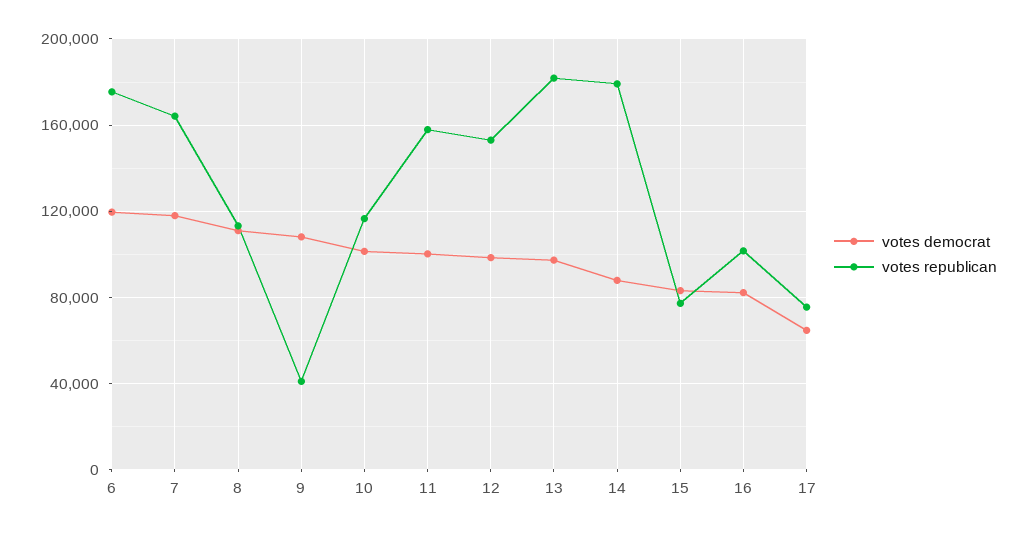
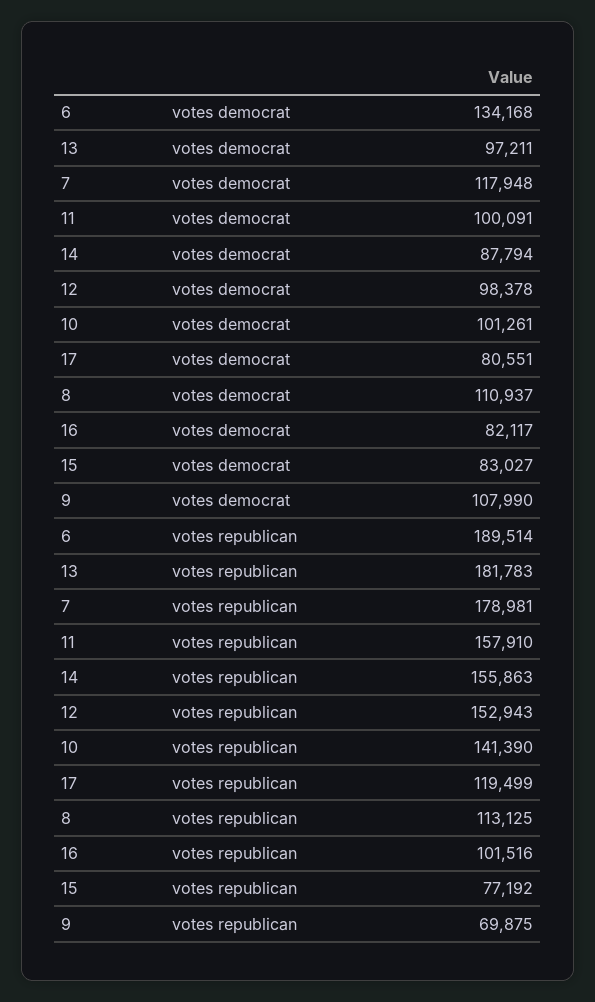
votes democrat, 6: 120000 -> 134168
votes republican, 6: 175000 -> 189514
votes republican, 7: 165000 -> 178981
votes republican, 9: 40000 -> 69875
votes republican, 10: 115000 -> 141390
votes republican, 14: 180000 -> 155863
votes democrat, 17: 65000 -> 80551
votes republican, 17: 75000 -> 119499

